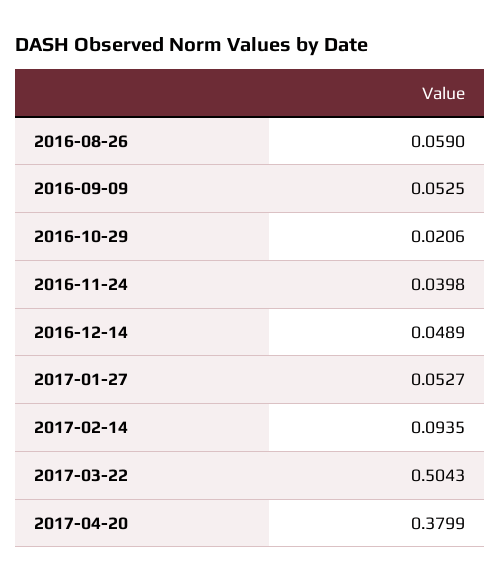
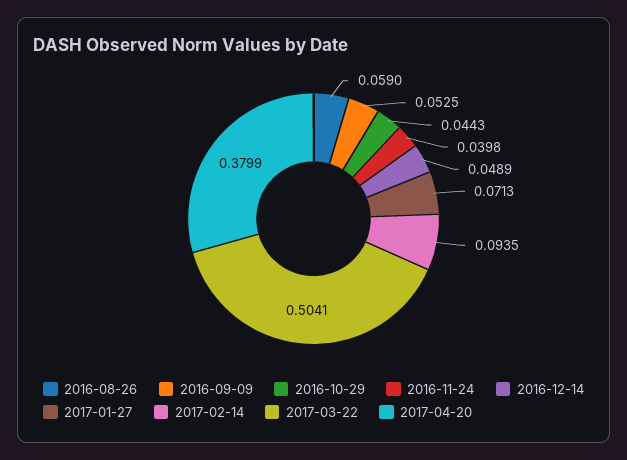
2016-10-29: 0.0206 -> 0.0443
2017-01-27: 0.0527 -> 0.0713
2017-03-22: 0.5043 -> 0.5041

